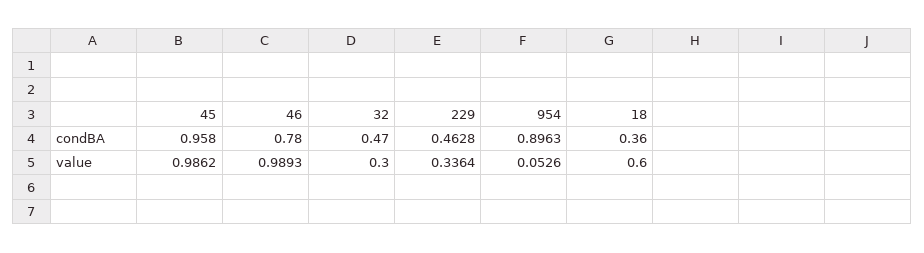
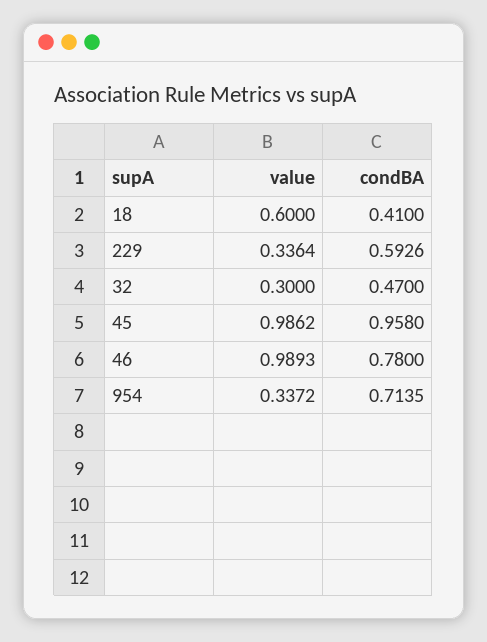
229, condBA: 0.4628 -> 0.5926
954, condBA: 0.8963 -> 0.7135
18, condBA: 0.36 -> 0.41
954, value: 0.0526 -> 0.3372

